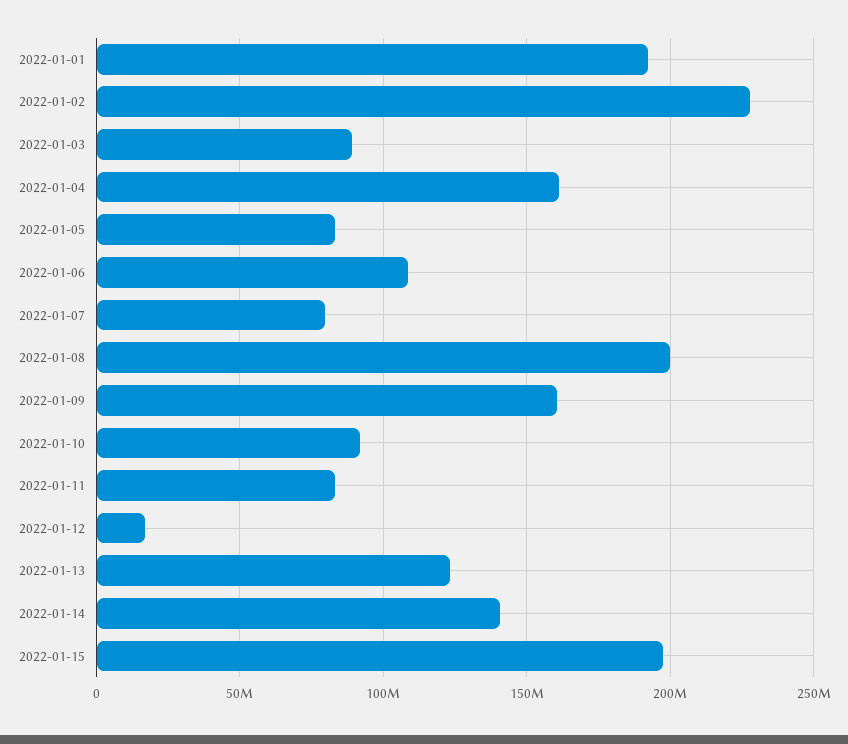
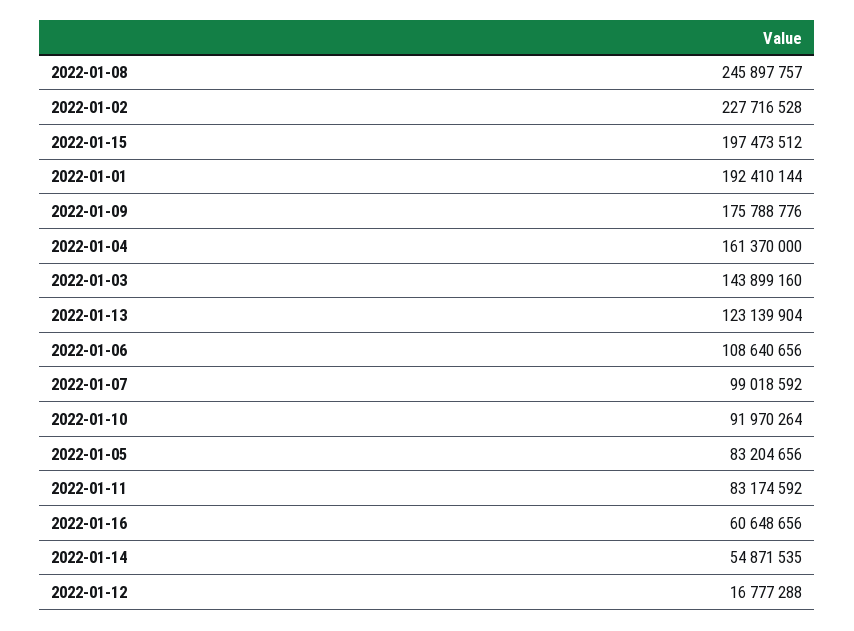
2022-01-03: 90000000 -> 143899160
2022-01-07: 80000000 -> 99018592
2022-01-08: 200000000 -> 245897757
2022-01-09: 160000000 -> 175788776
2022-01-14: 140000000 -> 54871535
2022-01-16: none -> 60648656

